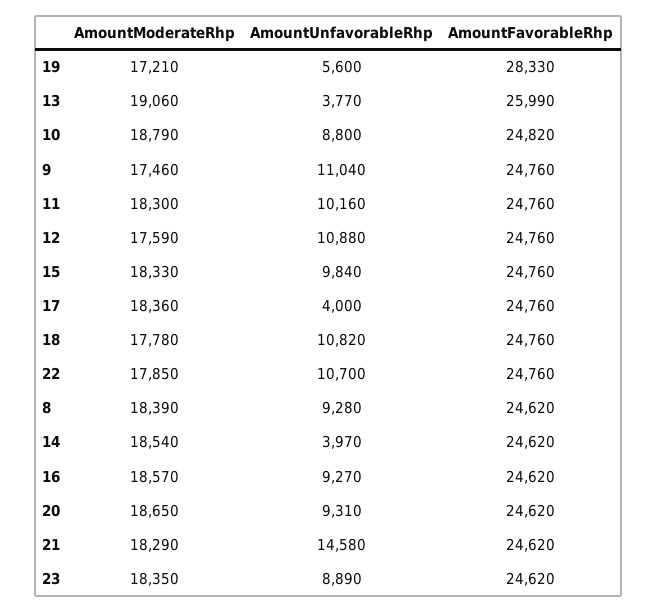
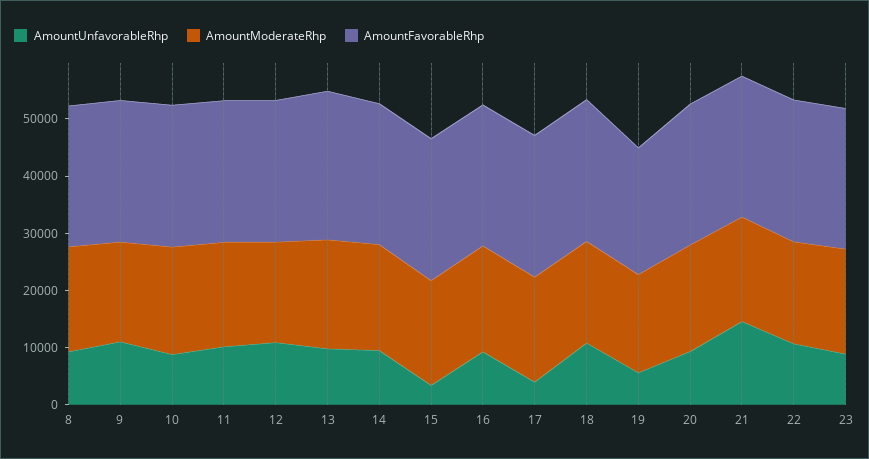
AmountFavorableRhp, 19: 28330 -> 22000
AmountUnfavorableRhp, 13: 3770 -> 10000
AmountUnfavorableRhp, 15: 9840 -> 4000
AmountUnfavorableRhp, 14: 3970 -> 10000

